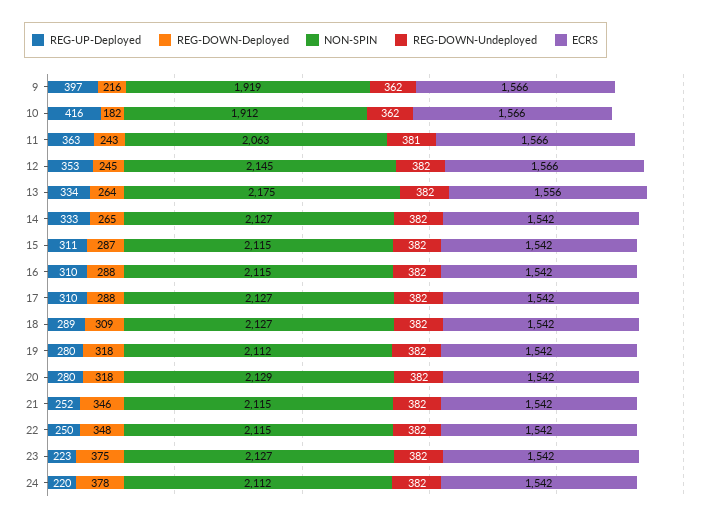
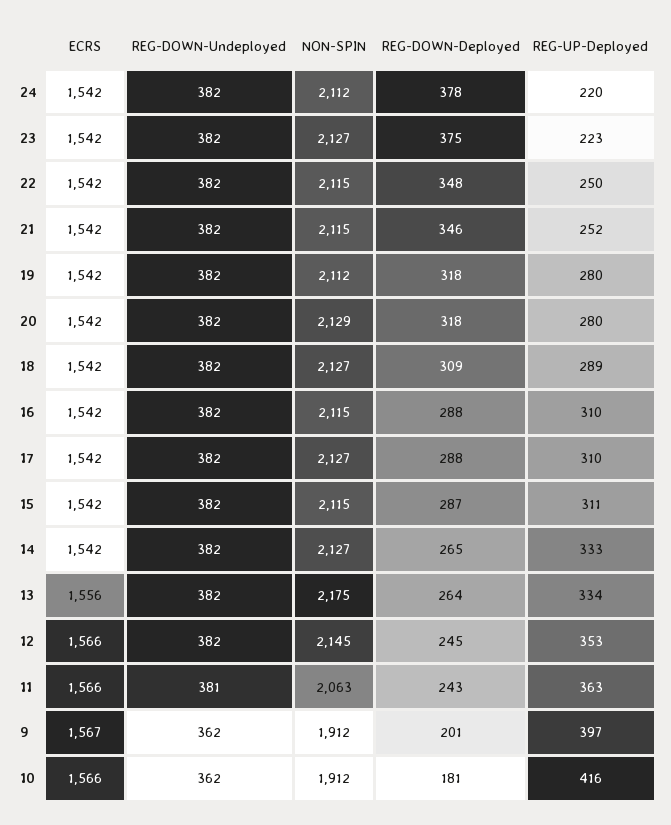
REG-DOWN-Deployed, 9: 216 -> 201
NON-SPIN, 9: 1919 -> 1912
ECRS, 9: 1566 -> 1567
REG-DOWN-Deployed, 10: 182 -> 181

